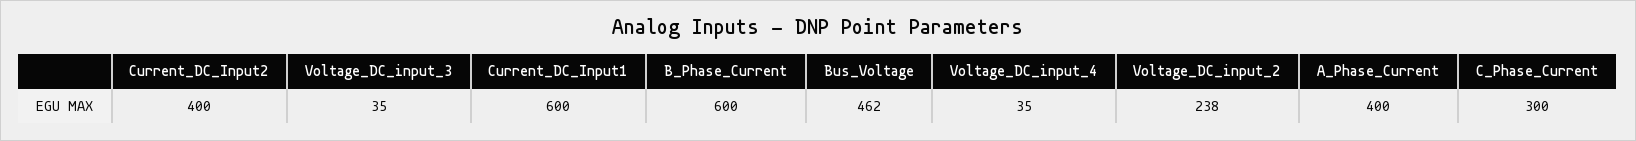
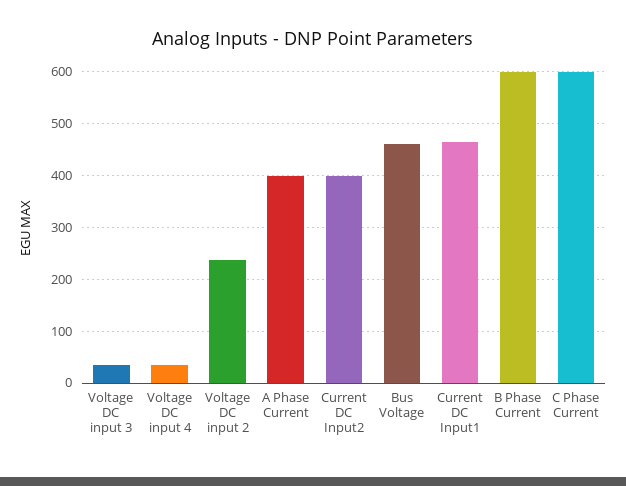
Current_DC_Input1: 600 -> 460
C_Phase_Current: 300 -> 600

